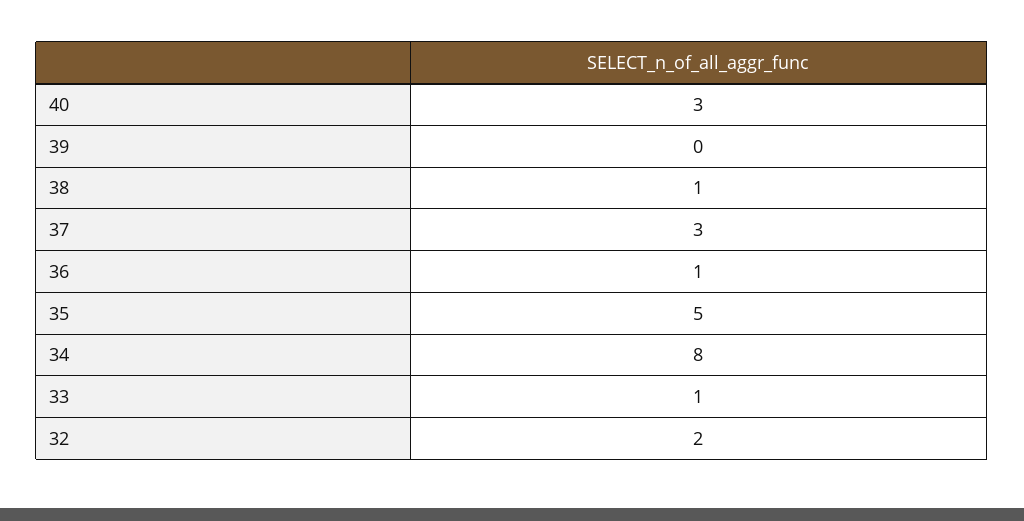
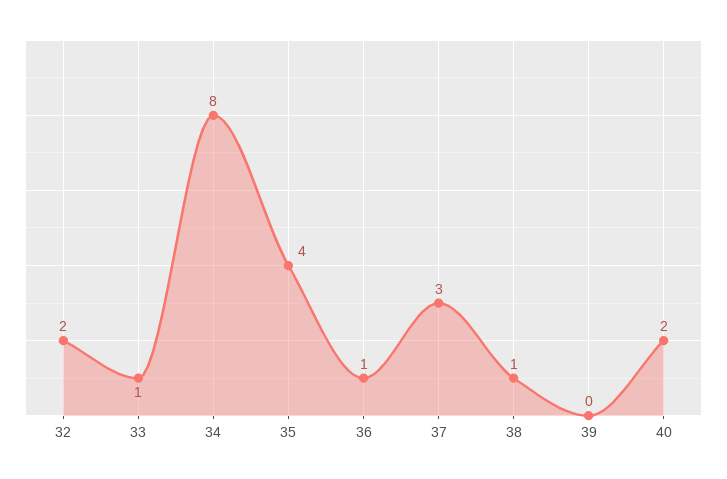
40: 3 -> 2
35: 5 -> 4

